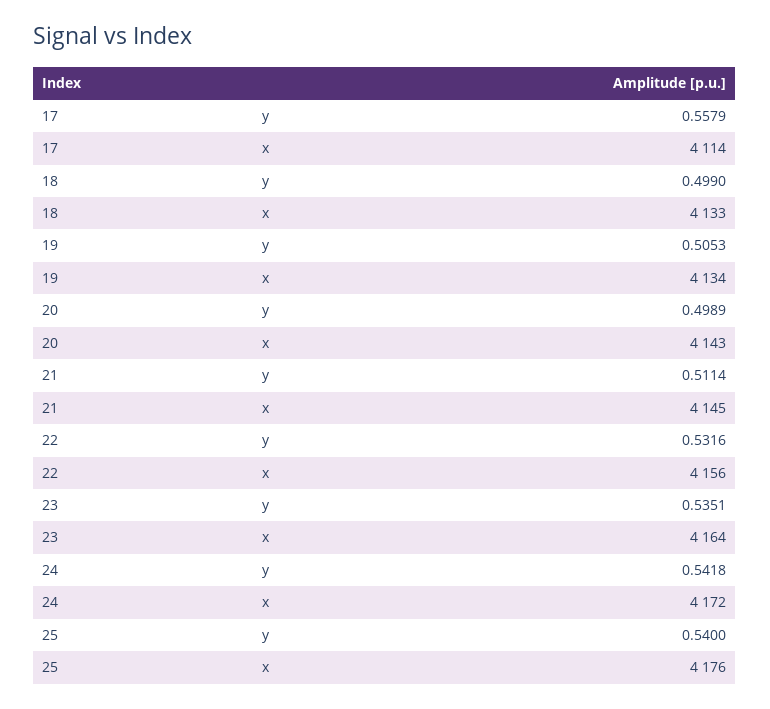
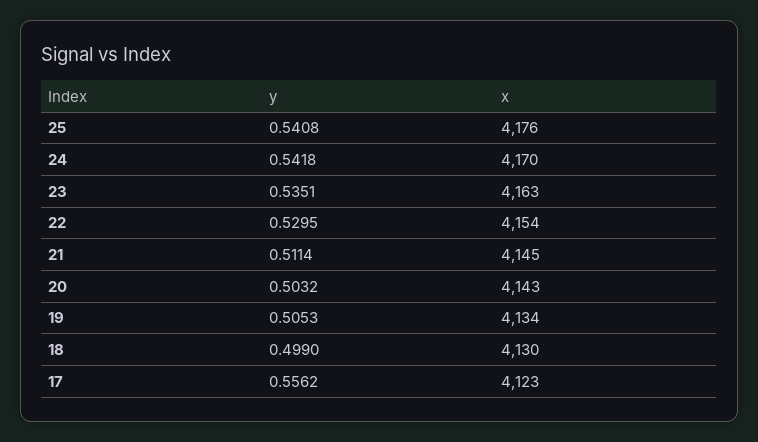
17, y: 0.5579 -> 0.5562
17, x: 4114 -> 4123
18, x: 4133 -> 4130
20, y: 0.4989 -> 0.5032
22, y: 0.5316 -> 0.5295
22, x: 4156 -> 4154
23, x: 4164 -> 4163
24, x: 4172 -> 4170
25, y: 0.54 -> 0.5408

